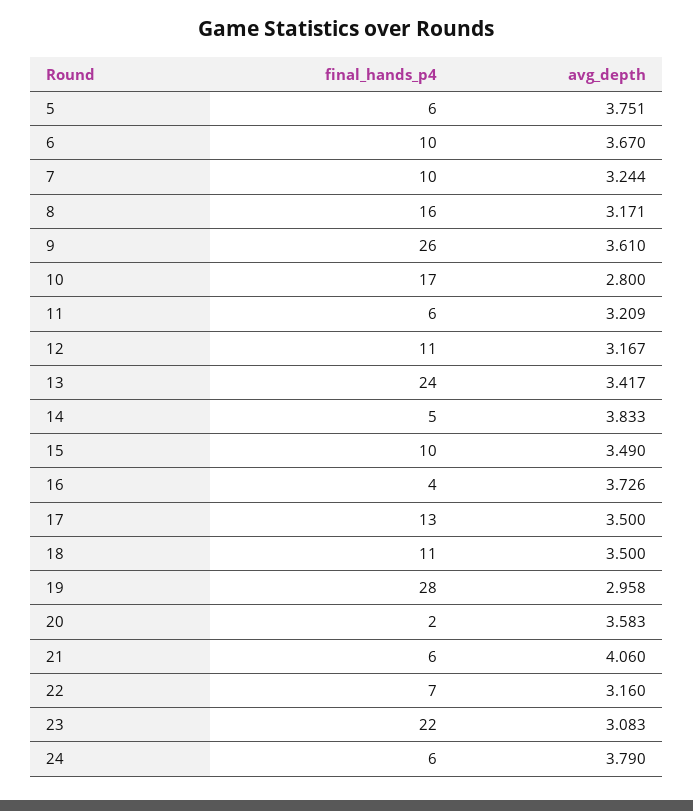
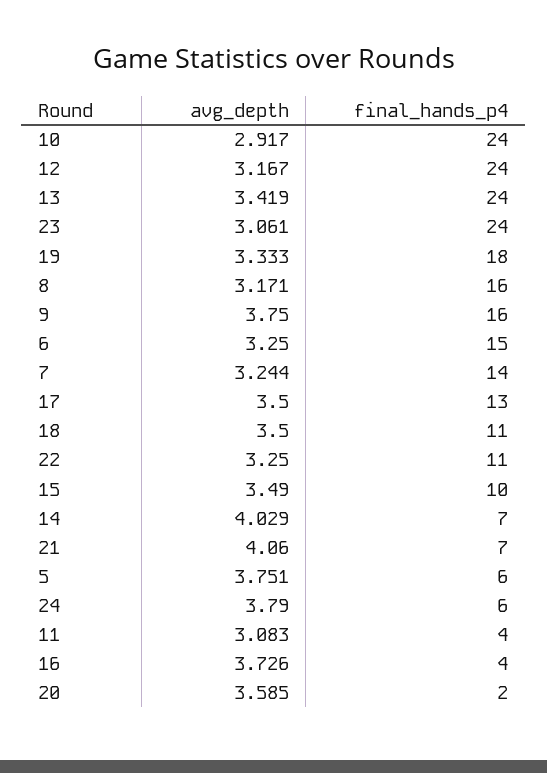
final_hands_p4, 6: 10 -> 15
avg_depth, 6: 3.67 -> 3.25
final_hands_p4, 7: 10 -> 14
final_hands_p4, 9: 26 -> 16
avg_depth, 9: 3.61 -> 3.75
final_hands_p4, 10: 17 -> 24
avg_depth, 10: 2.8 -> 2.917
final_hands_p4, 11: 6 -> 4
avg_depth, 11: 3.209 -> 3.083
final_hands_p4, 12: 11 -> 24
avg_depth, 13: 3.417 -> 3.419
final_hands_p4, 14: 5 -> 7
avg_depth, 14: 3.833 -> 4.029
final_hands_p4, 19: 28 -> 18
avg_depth, 19: 2.958 -> 3.333
avg_depth, 20: 3.583 -> 3.585
final_hands_p4, 21: 6 -> 7
final_hands_p4, 22: 7 -> 11
avg_depth, 22: 3.16 -> 3.25
final_hands_p4, 23: 22 -> 24
avg_depth, 23: 3.083 -> 3.061

